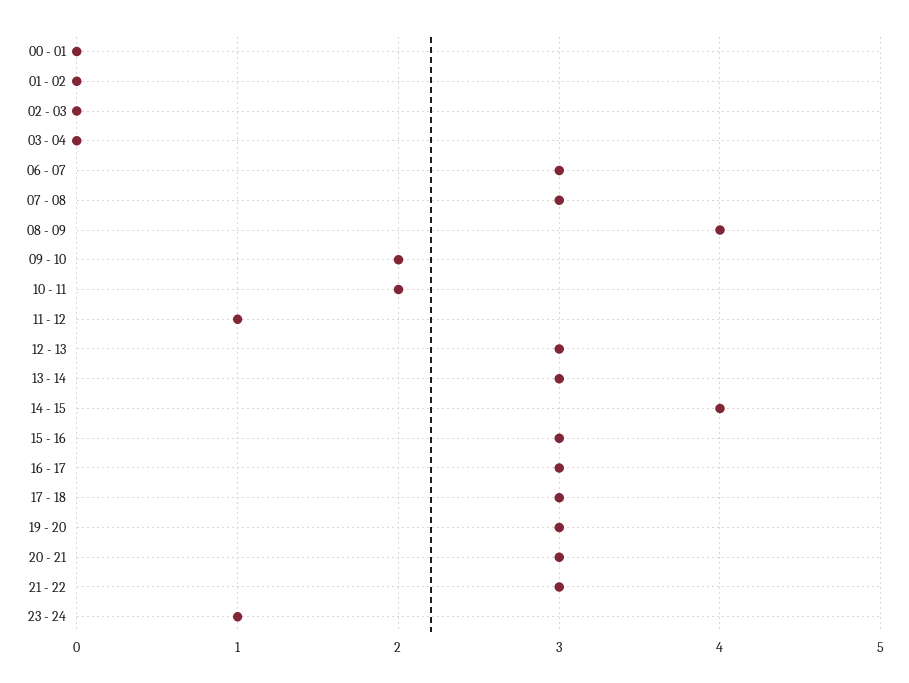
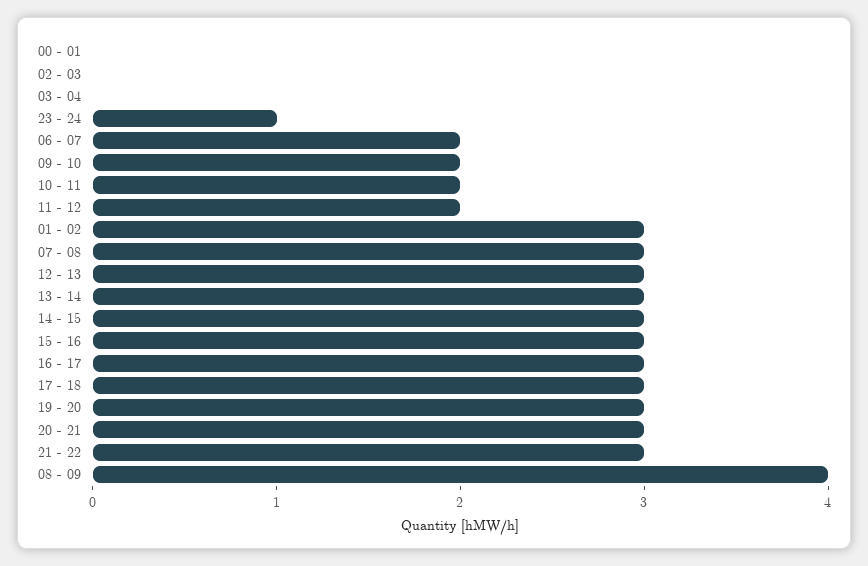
01 - 02: 0 -> 3
06 - 07: 3 -> 2
11 - 12: 1 -> 2
14 - 15: 4 -> 3

